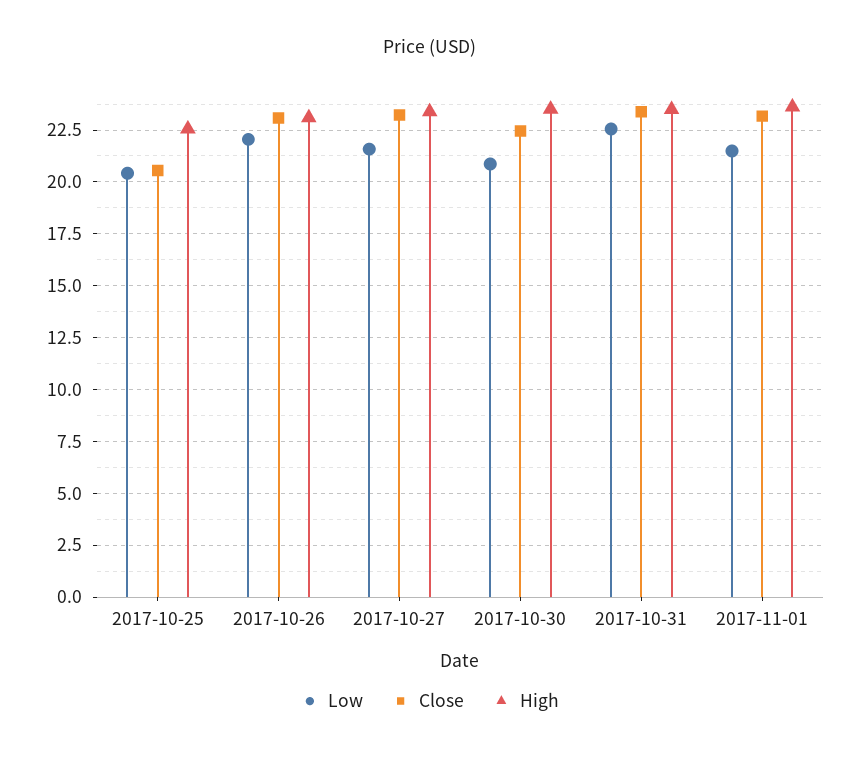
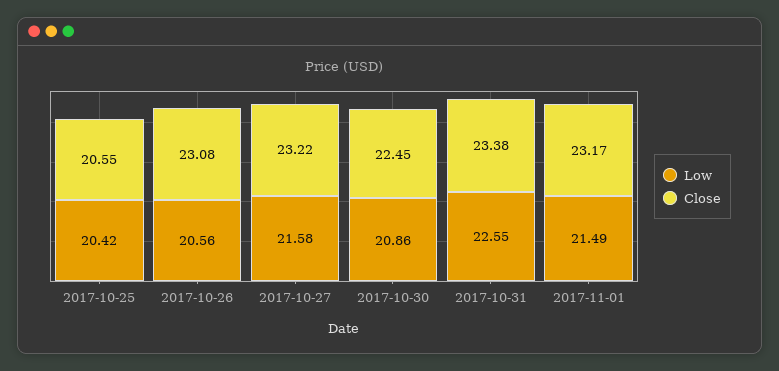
High, 2017-10-25: 22.5 -> none
Low, 2017-10-26: 22 -> 20.56
High, 2017-10-26: 23 -> none
High, 2017-10-27: 23.5 -> none
High, 2017-10-30: 23.5 -> none
High, 2017-10-31: 23.5 -> none
High, 2017-11-01: 23.5 -> none

